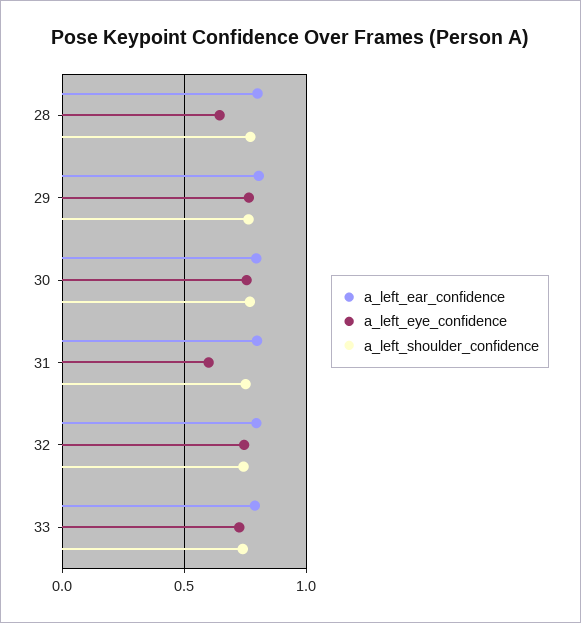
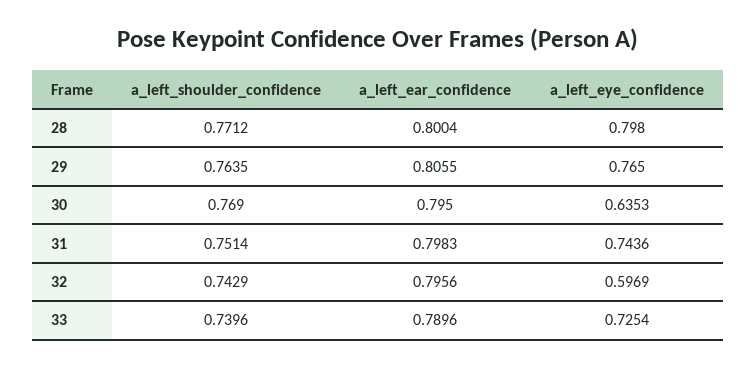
a_left_eye_confidence, 28: 0.65 -> 0.798
a_left_eye_confidence, 30: 0.75 -> 0.6353
a_left_eye_confidence, 31: 0.6 -> 0.7436
a_left_eye_confidence, 32: 0.75 -> 0.5969

